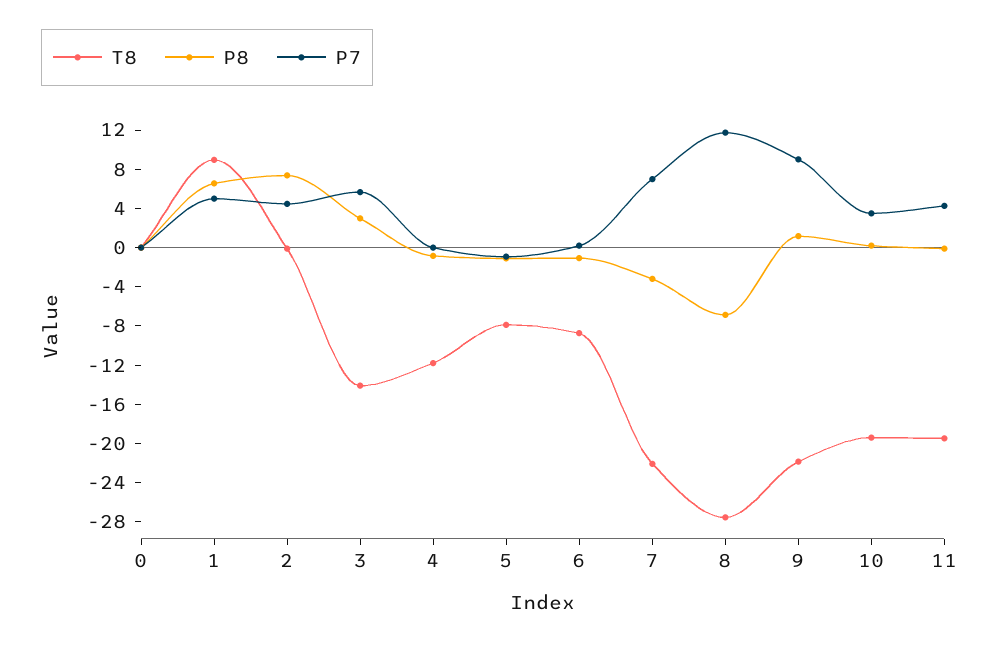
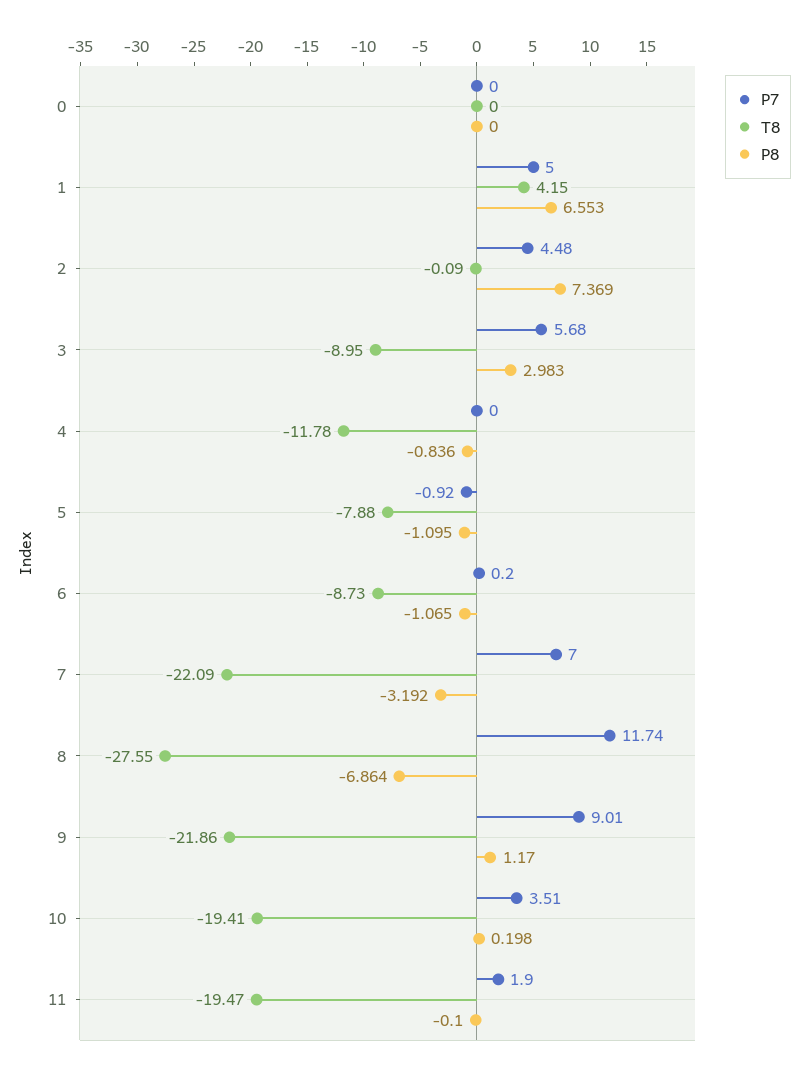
T8, 1: 9 -> 4.15
T8, 3: -14 -> -8.95
P7, 11: 4 -> 1.9

